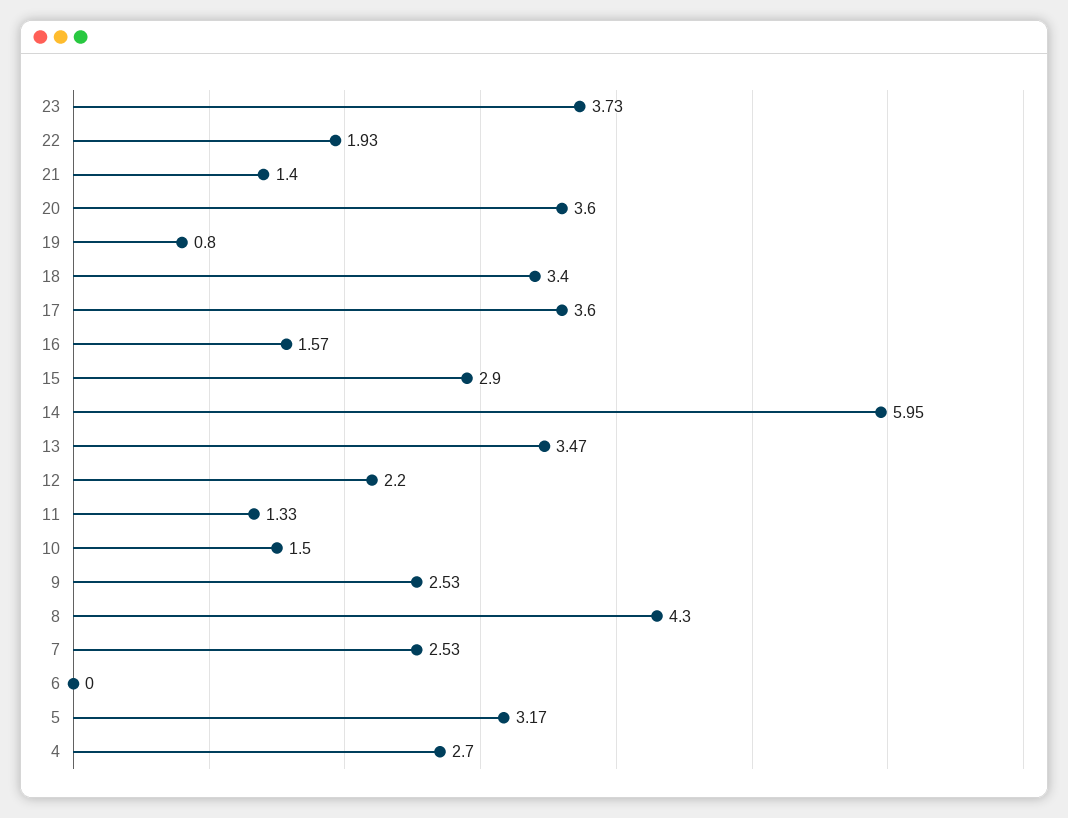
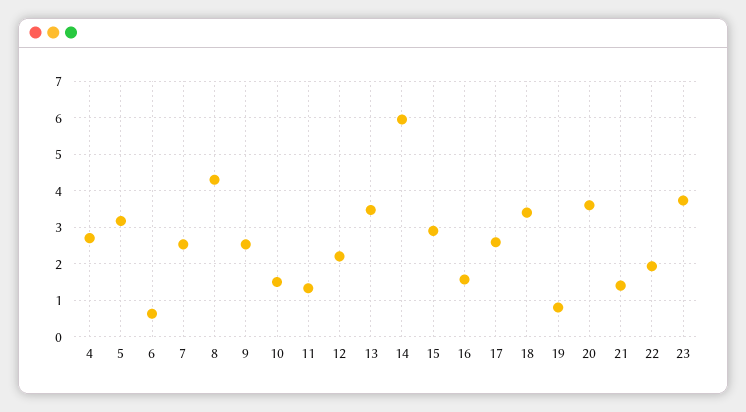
17: 3.6 -> 2.6
6: 0 -> 0.6

